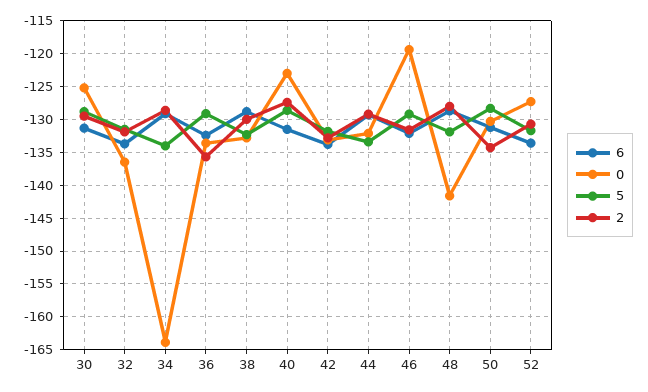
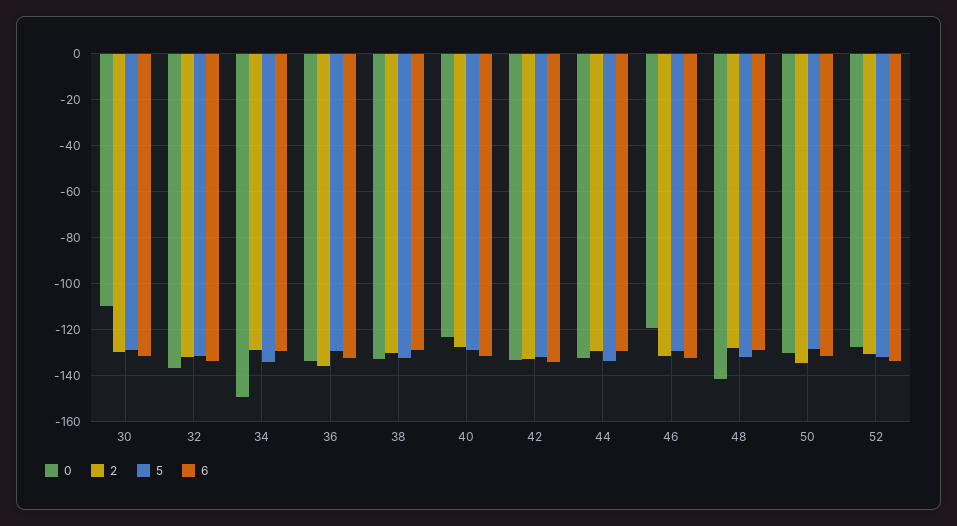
0, 30: -125 -> -110
0, 34: -164 -> -150

